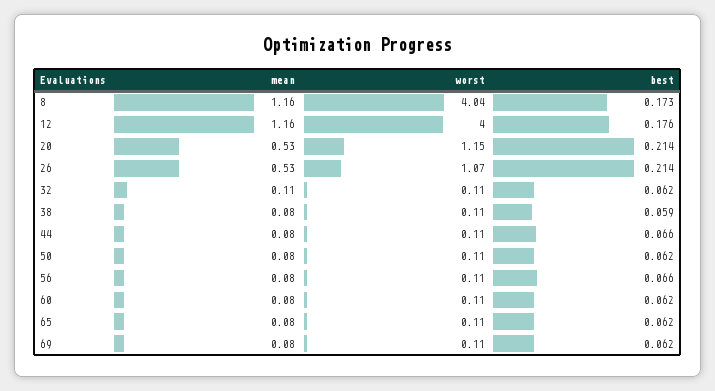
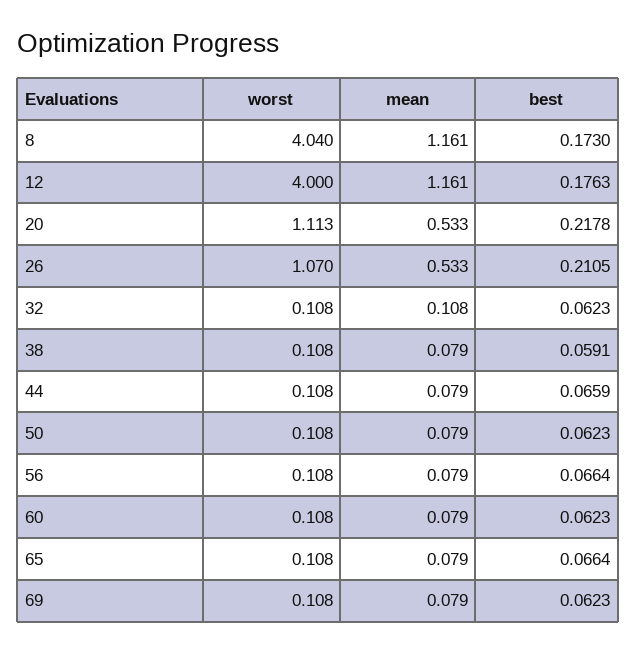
worst, 20: 1.15 -> 1.113
best, 20: 0.214 -> 0.2178
best, 26: 0.214 -> 0.2105
best, 65: 0.062 -> 0.0664

